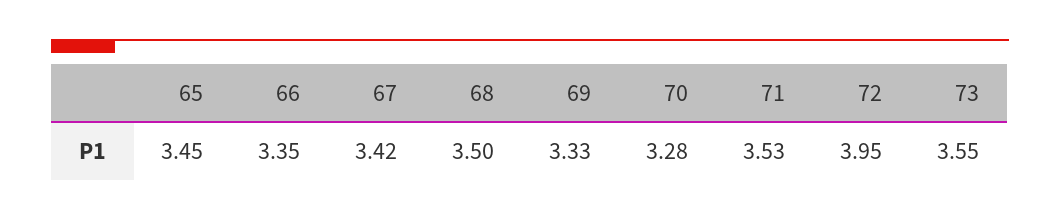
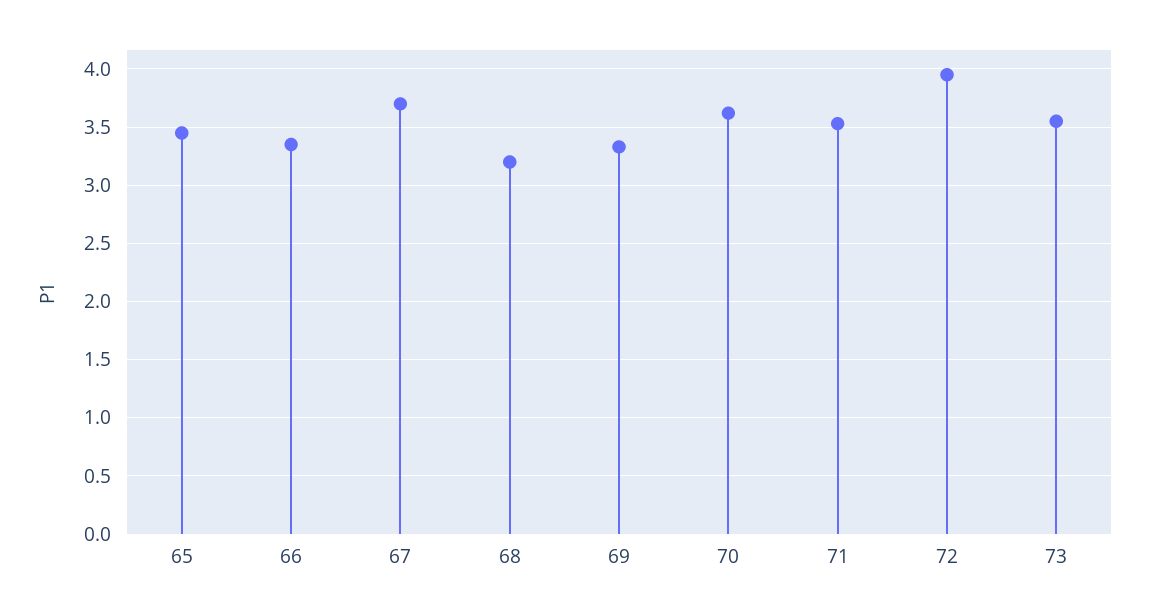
67: 3.42 -> 3.7
68: 3.5 -> 3.2
70: 3.28 -> 3.6

